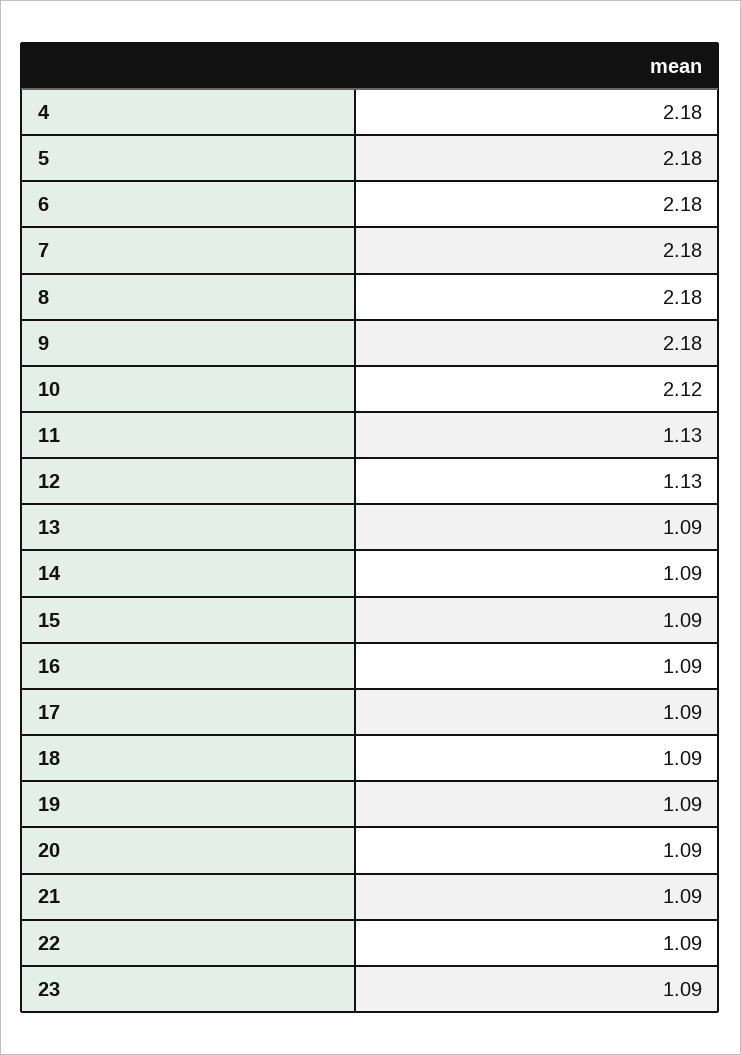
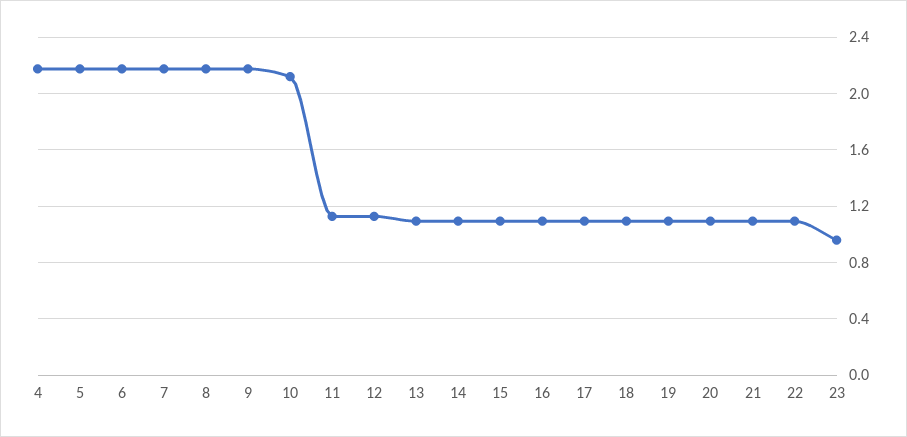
23: 1.09 -> 0.95

